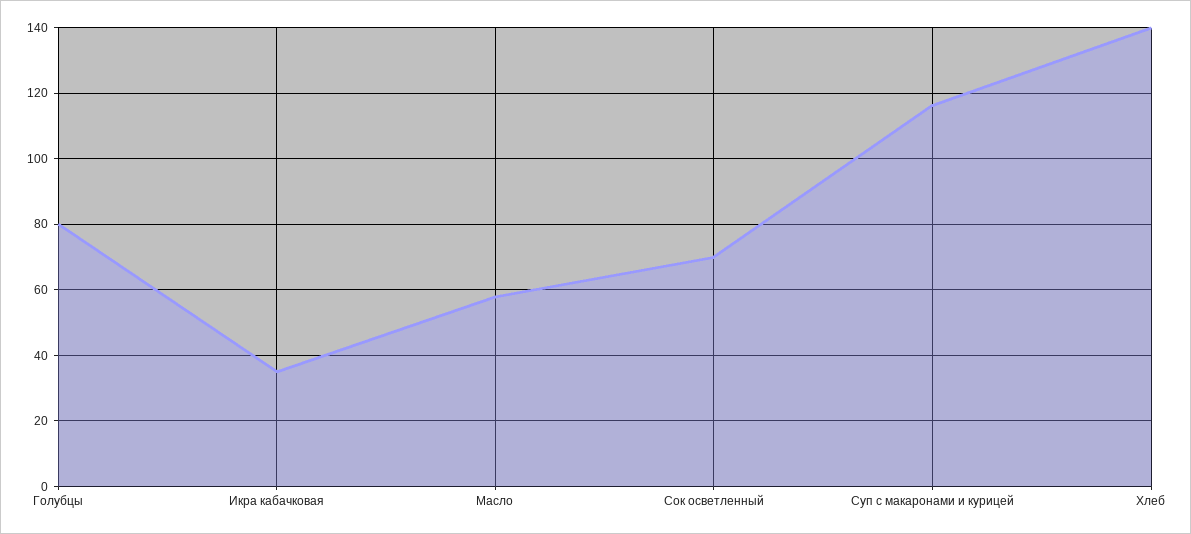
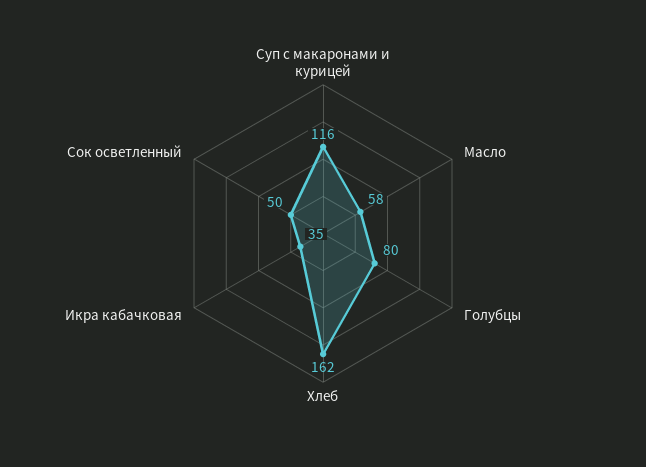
Сок осветленный: 70 -> 50
Хлеб: 140 -> 162

